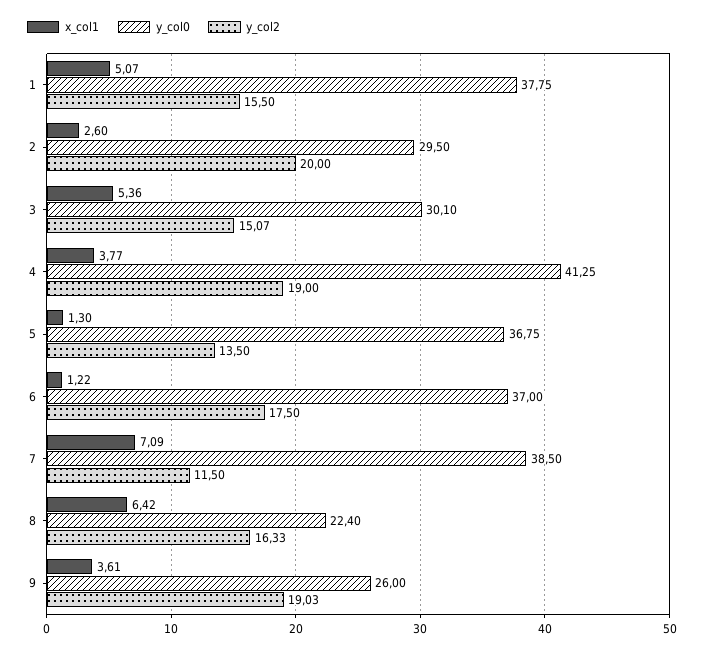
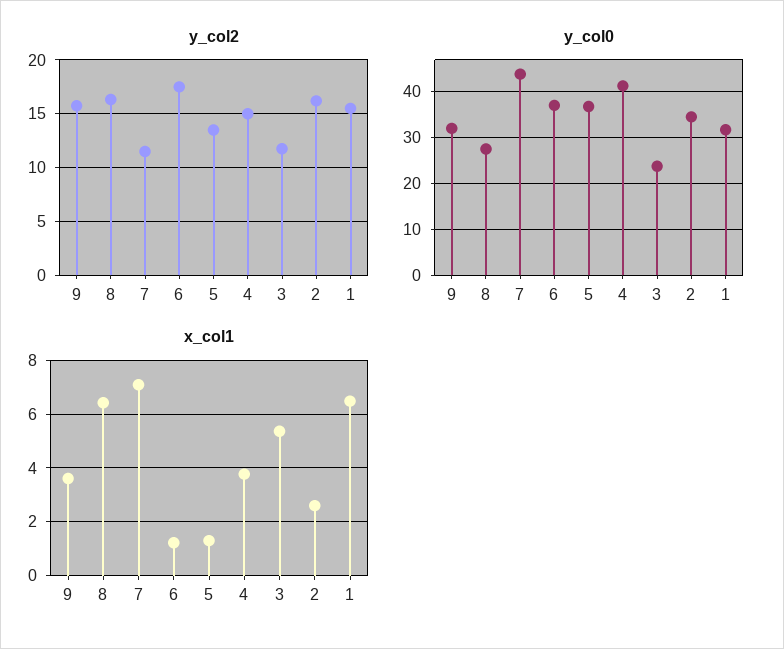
x_col1, 1: 5.07 -> 6.5
y_col0, 1: 37.75 -> 32
y_col0, 2: 29.5 -> 34
y_col2, 2: 20 -> 16
y_col0, 3: 30.1 -> 24
y_col2, 3: 15.07 -> 12
y_col2, 4: 19 -> 15
y_col0, 7: 38.5 -> 44
y_col0, 8: 22.4 -> 28
y_col0, 9: 26 -> 32
y_col2, 9: 19.03 -> 16

